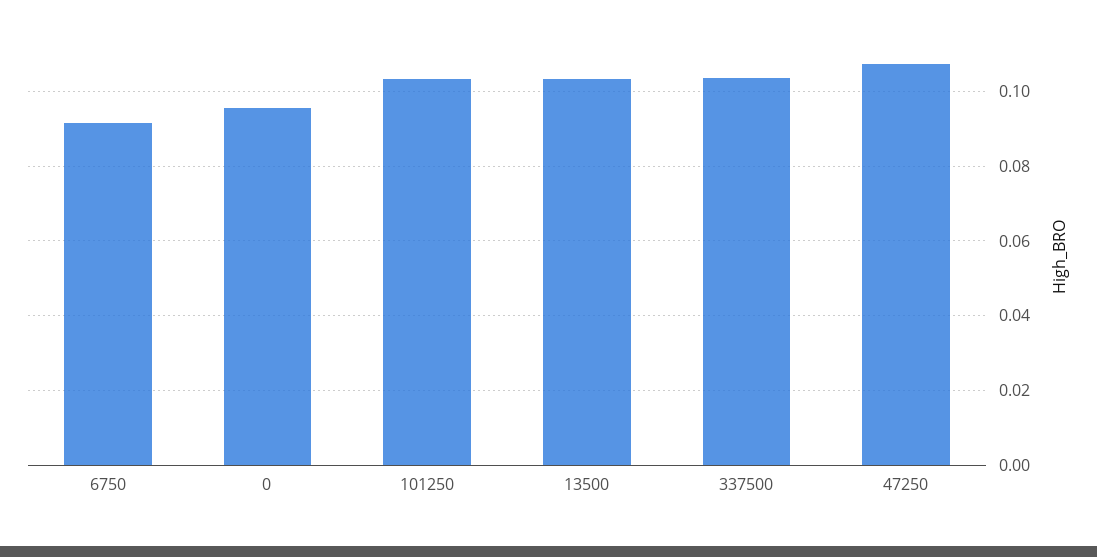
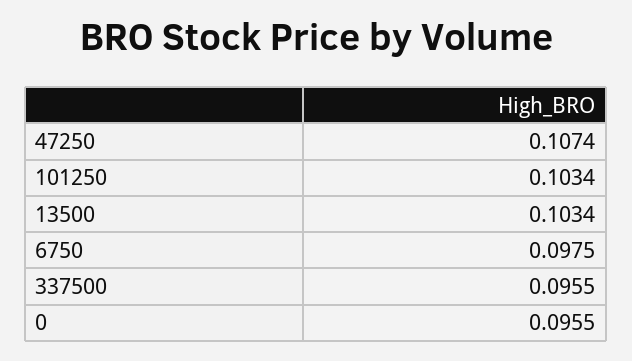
6750: 0.092 -> 0.0975
337500: 0.104 -> 0.0955

